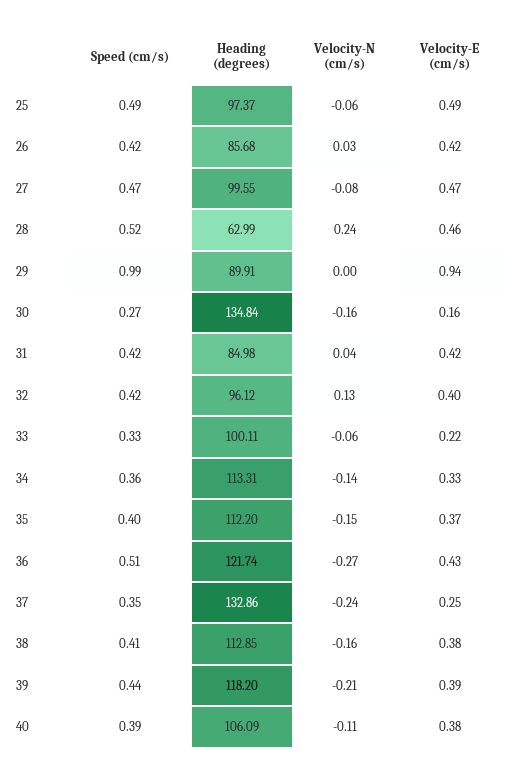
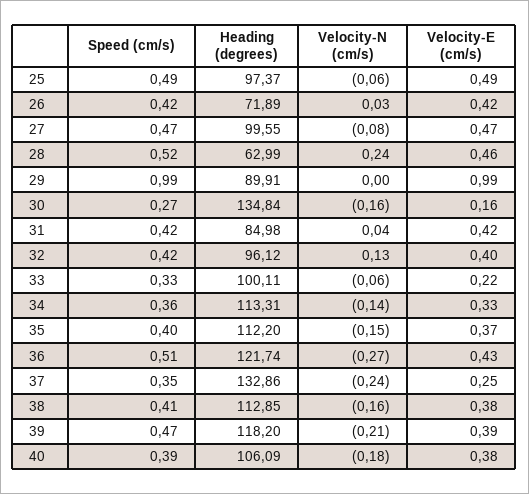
Heading (degrees), 26: 85.68 -> 71.89
Velocity-E (cm/s), 29: 0.94 -> 0.99
Speed (cm/s), 39: 0.44 -> 0.47
Velocity-N (cm/s), 40: -0.11 -> -0.18

